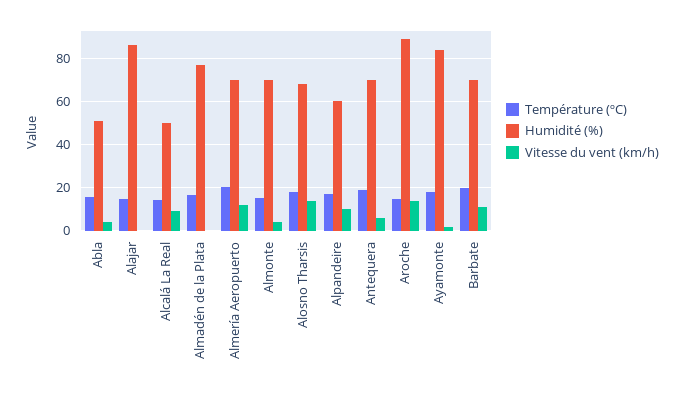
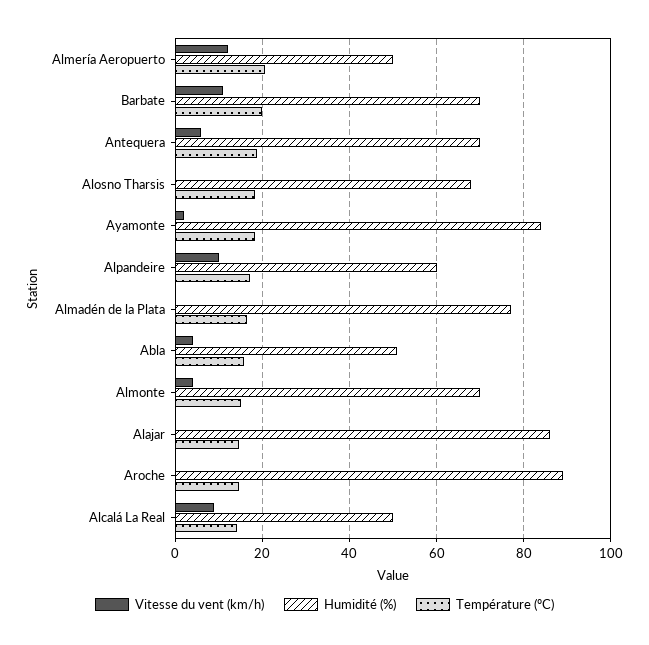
Humidité (%), Almería Aeropuerto: 70 -> 50
Vitesse du vent (km/h), Alosno Tharsis: 15 -> 0
Vitesse du vent (km/h), Aroche: 15 -> 0

